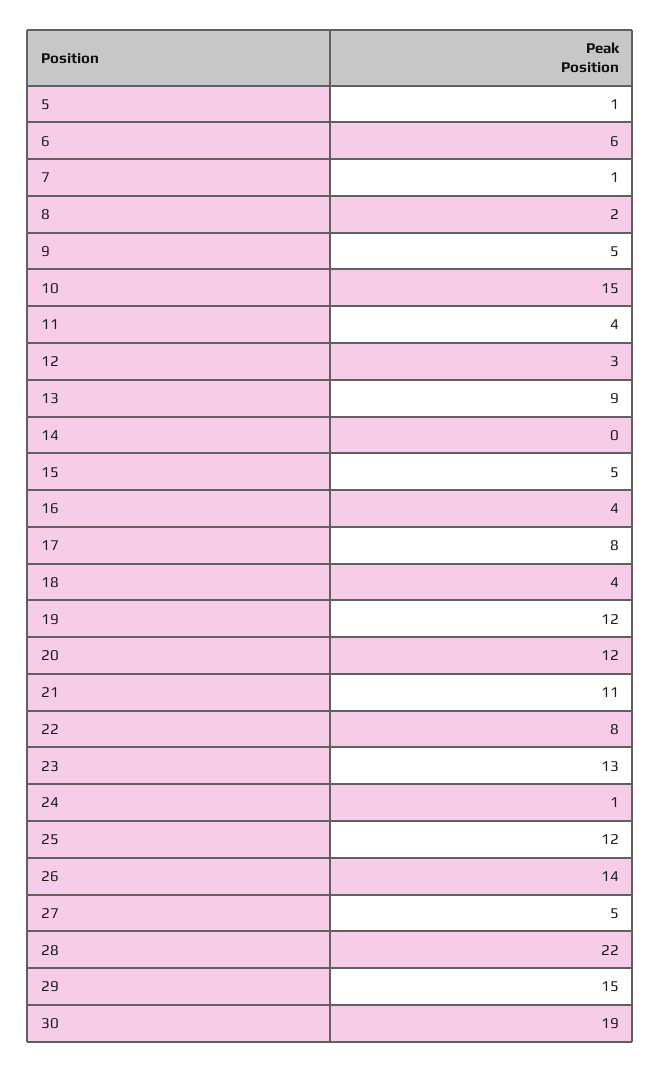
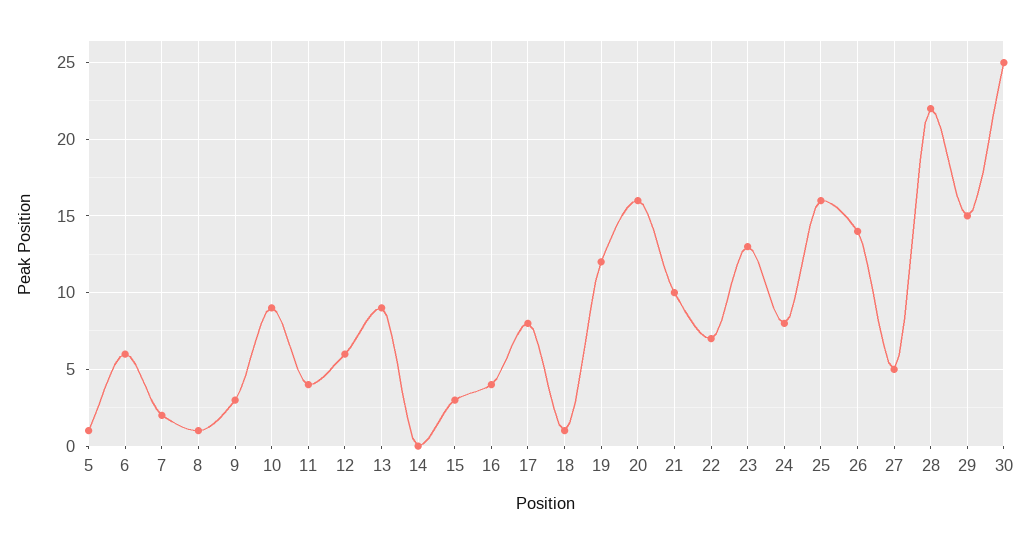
7: 1 -> 2
8: 2 -> 1
9: 5 -> 3
10: 15 -> 9
12: 3 -> 6
15: 5 -> 3
18: 4 -> 1
20: 12 -> 16
21: 11 -> 10
22: 8 -> 7
24: 1 -> 8
25: 12 -> 16
30: 19 -> 25

